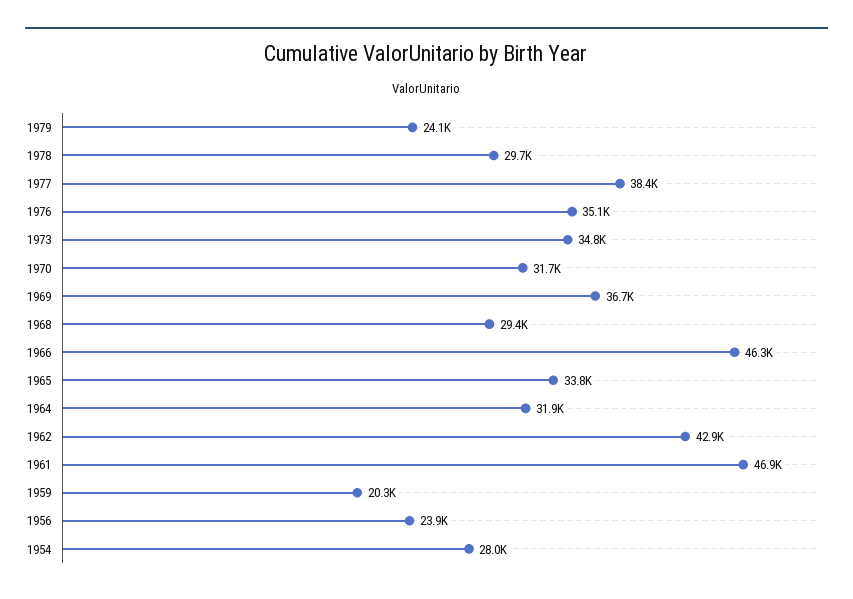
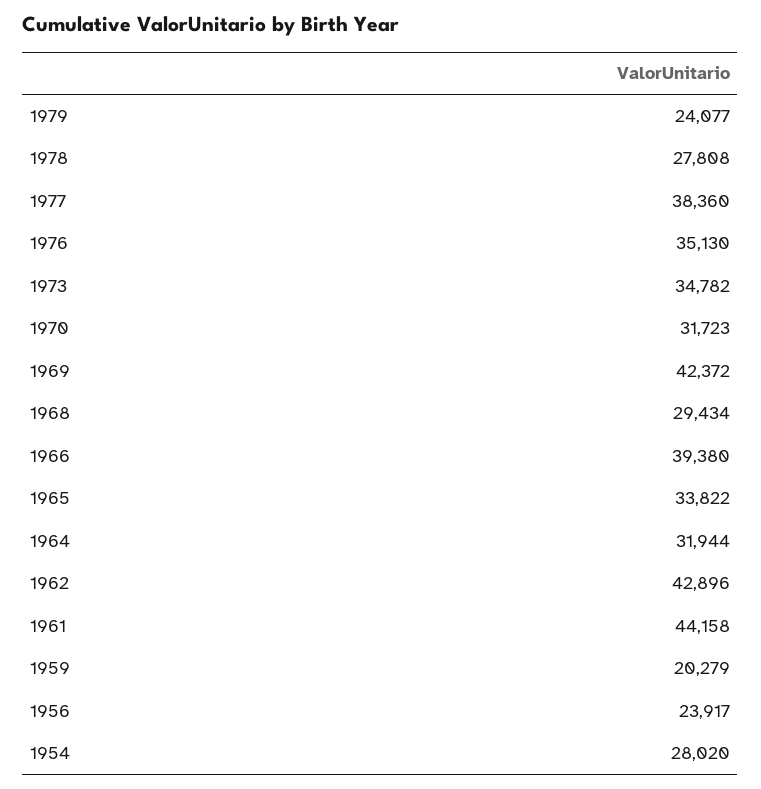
1978: 29700 -> 27808
1969: 36700 -> 42372
1966: 46300 -> 39380
1961: 46900 -> 44158

